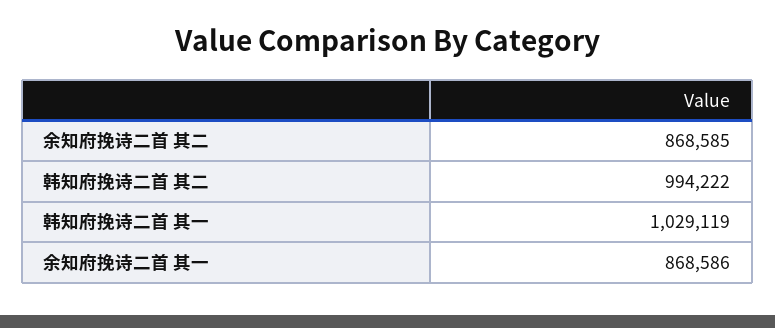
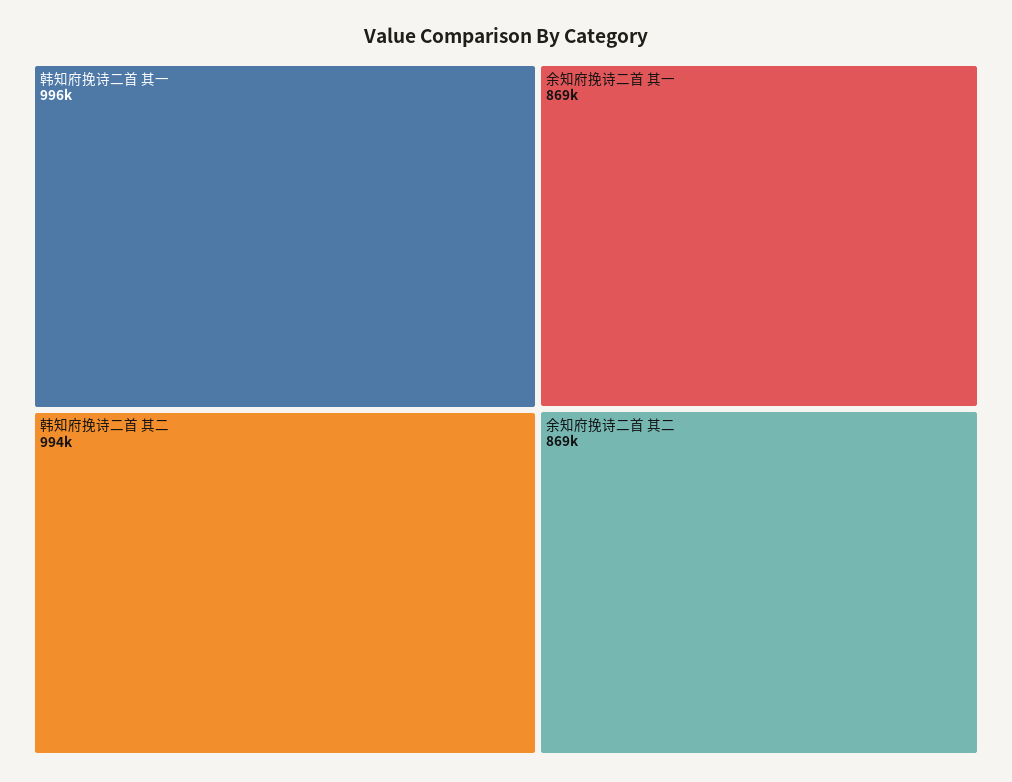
韩知府挽诗二首 其一: 1029119 -> 996000

